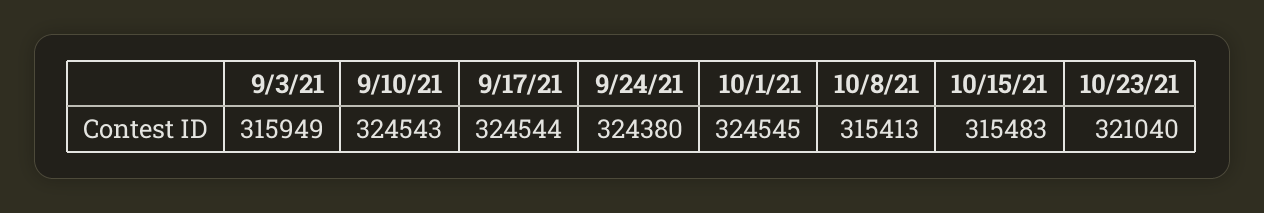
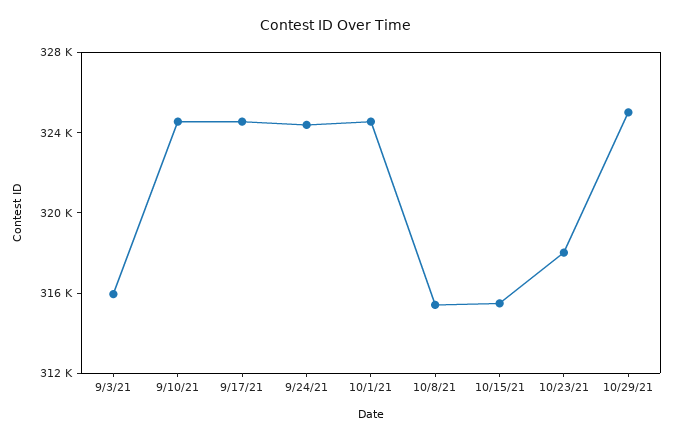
10/23/21: 321040 -> 318000
10/29/21: none -> 325000

